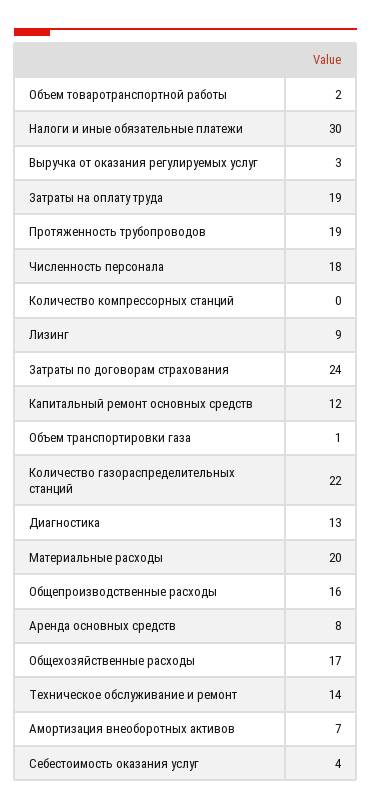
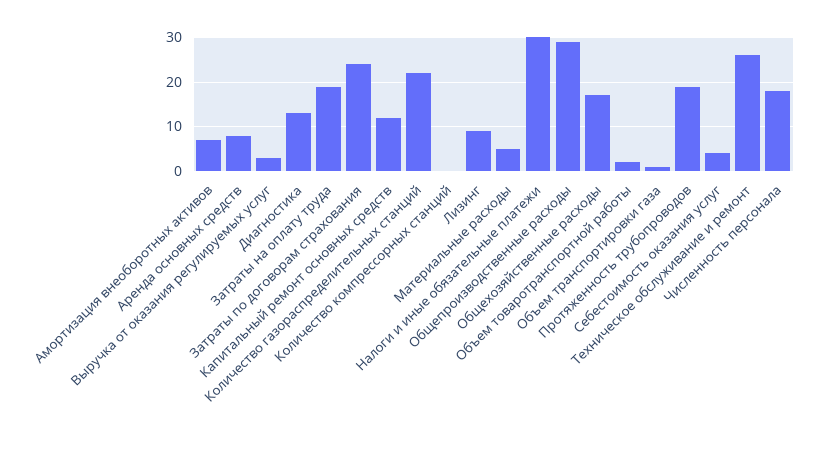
Материальные расходы: 20 -> 5
Общепроизводственные расходы: 16 -> 30
Техническое обслуживание и ремонт: 14 -> 25

